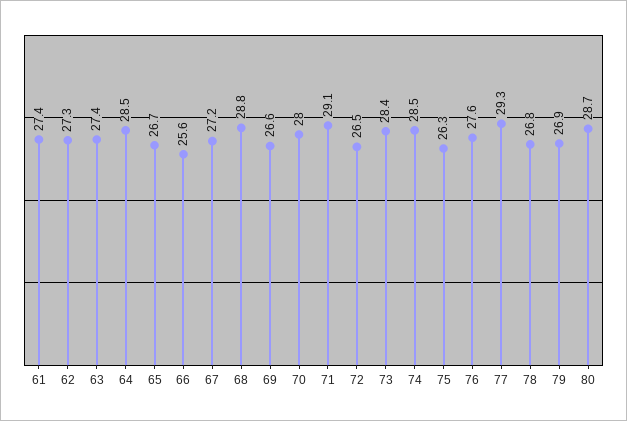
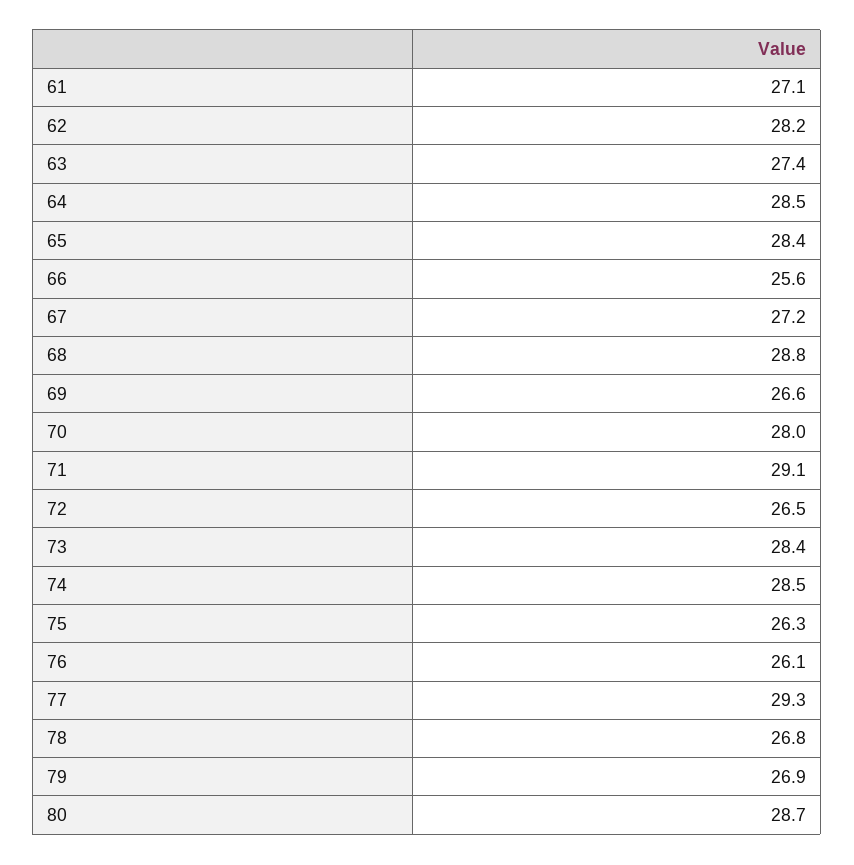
61: 27.4 -> 27.1
62: 27.3 -> 28.2
65: 26.7 -> 28.4
76: 27.6 -> 26.1

